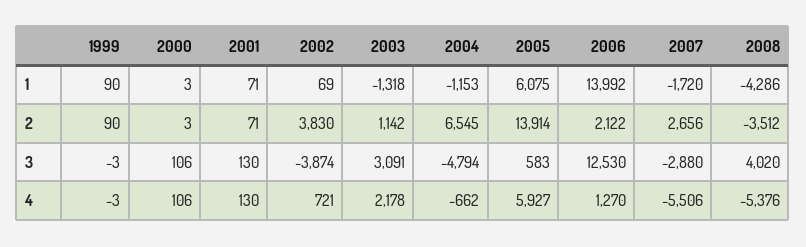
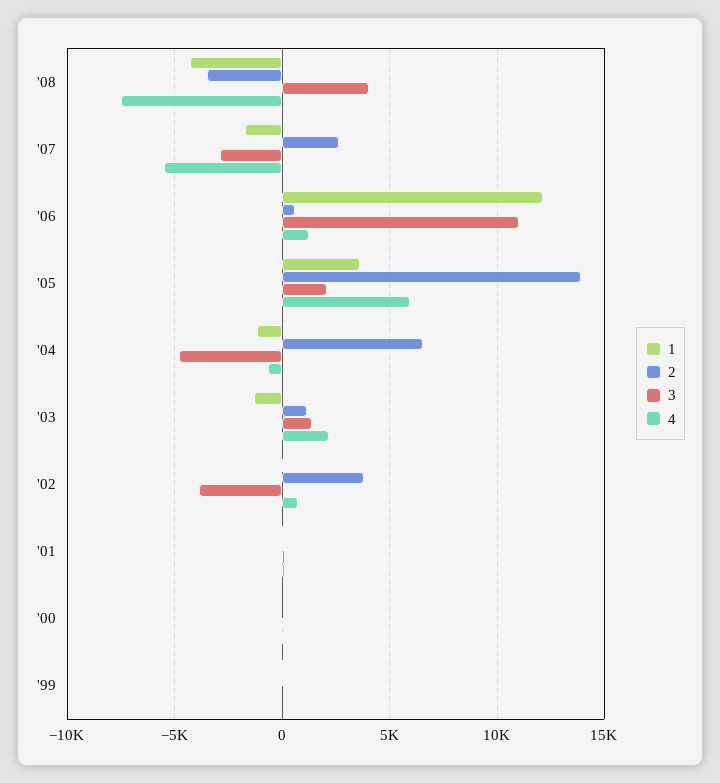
1, 2005: 6075 -> 3500
1, 2006: 13992 -> 12000
2, 2006: 2122 -> 500
3, 2003: 3091 -> 1500
3, 2005: 583 -> 2000
3, 2006: 12530 -> 11000
4, 2008: -5376 -> -7500

